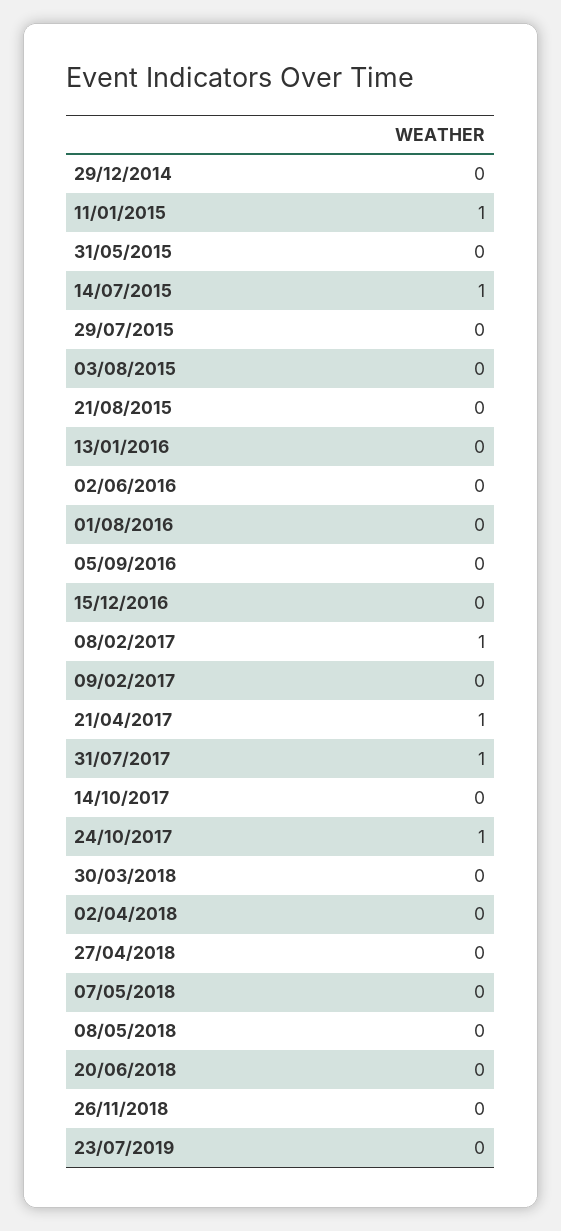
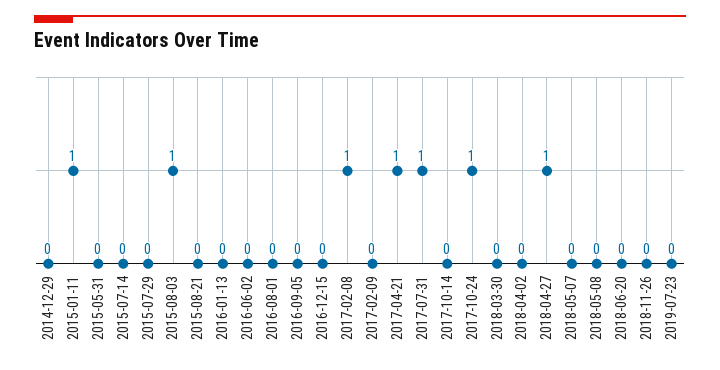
14/07/2015: 1 -> 0
03/08/2015: 0 -> 1
27/04/2018: 0 -> 1

